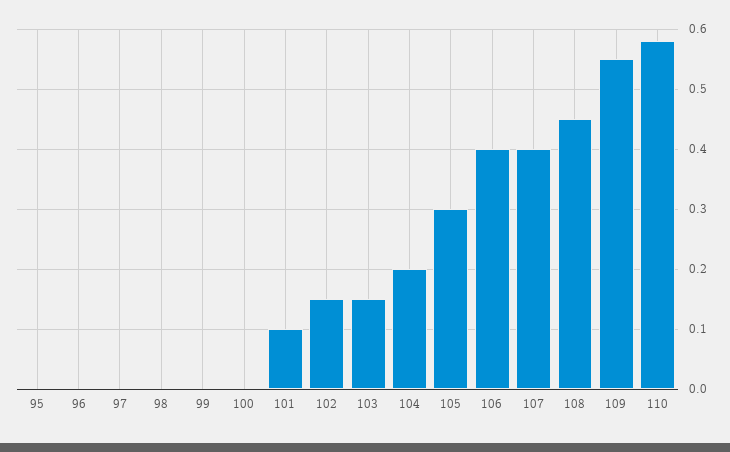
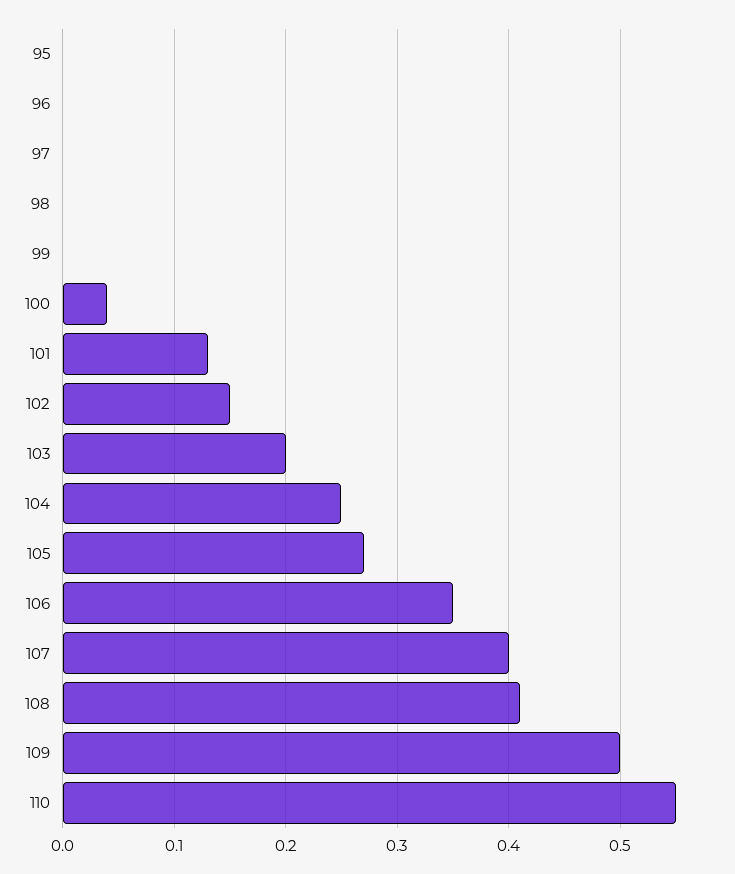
100: 0 -> 0.04
101: 0.1 -> 0.13
103: 0.15 -> 0.2
104: 0.2 -> 0.25
105: 0.3 -> 0.27
106: 0.4 -> 0.35
108: 0.45 -> 0.41
109: 0.55 -> 0.5
110: 0.58 -> 0.55

